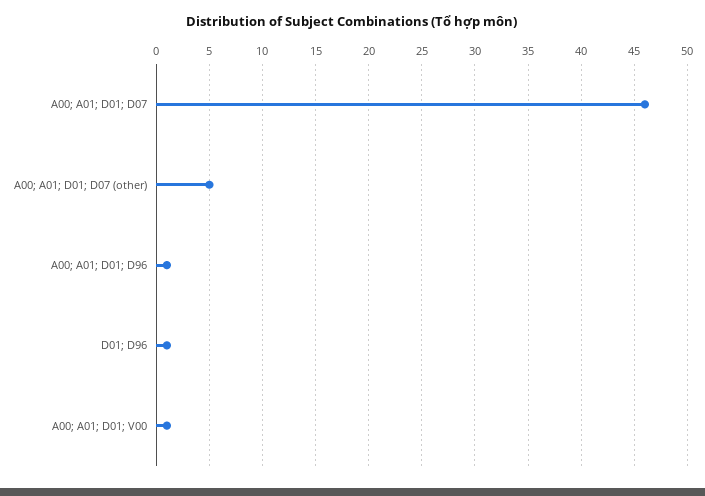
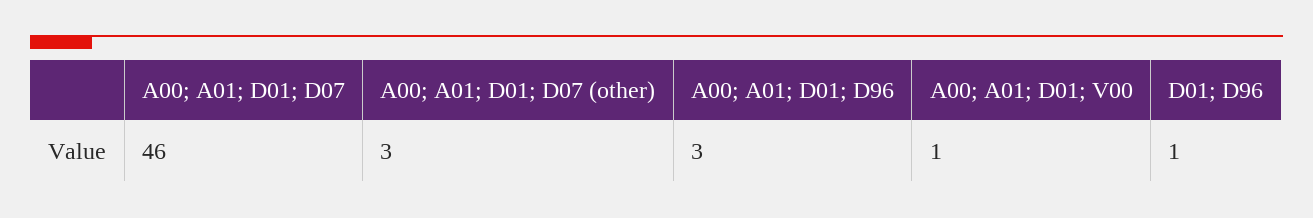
A00; A01; D01; D07 (other): 5 -> 3
A00; A01; D01; D96: 1 -> 3

